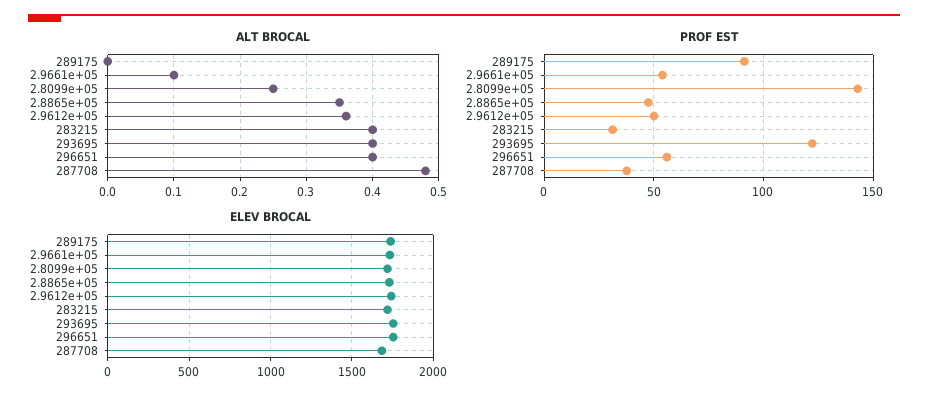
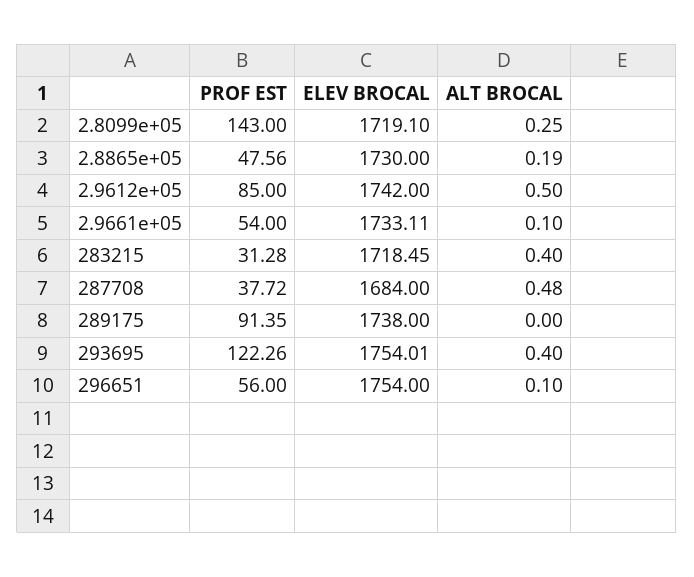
ALT BROCAL, 2.8865e+05: 0.35 -> 0.19
ALT BROCAL, 2.9612e+05: 0.36 -> 0.5
ALT BROCAL, 296651: 0.4 -> 0.1
PROF EST, 2.9612e+05: 50 -> 85

